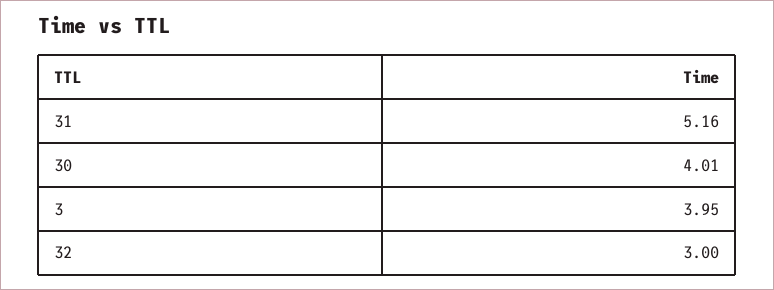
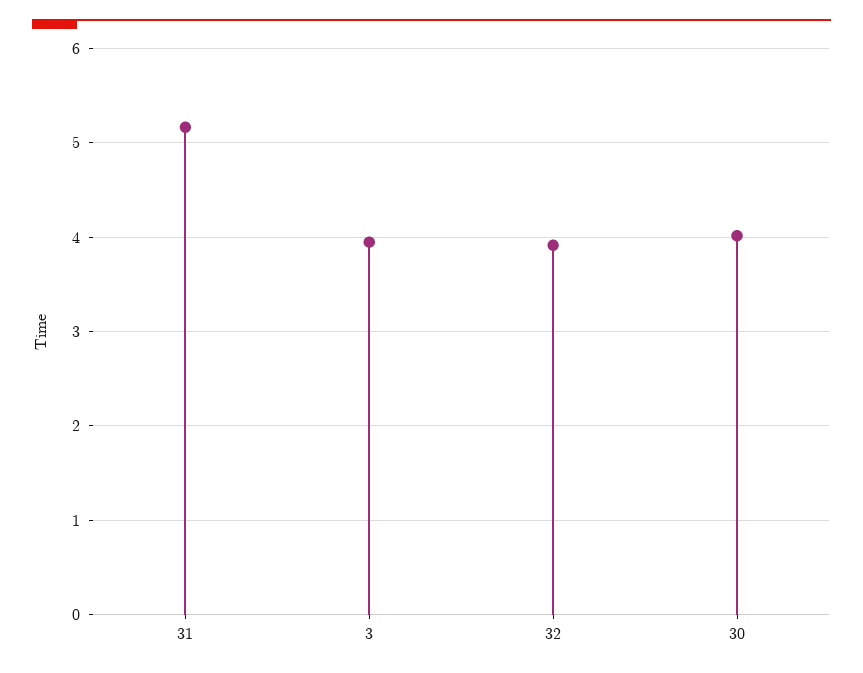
32: 3 -> 3.9

